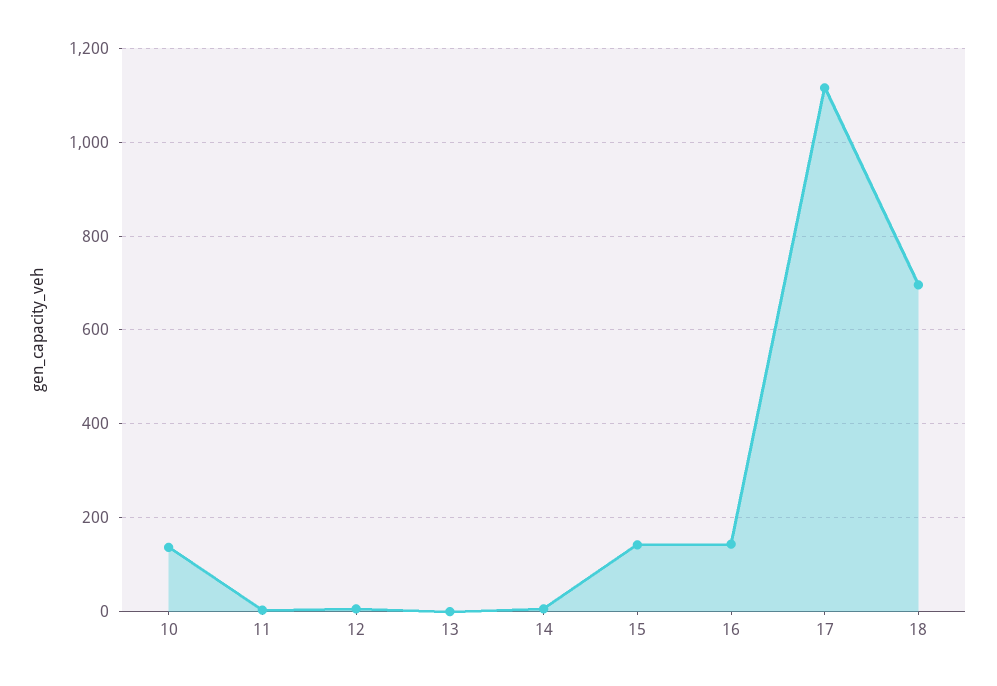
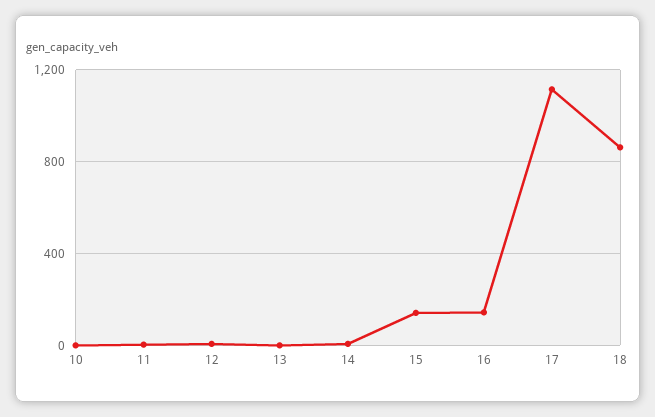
10: 140 -> 0
18: 700 -> 850

